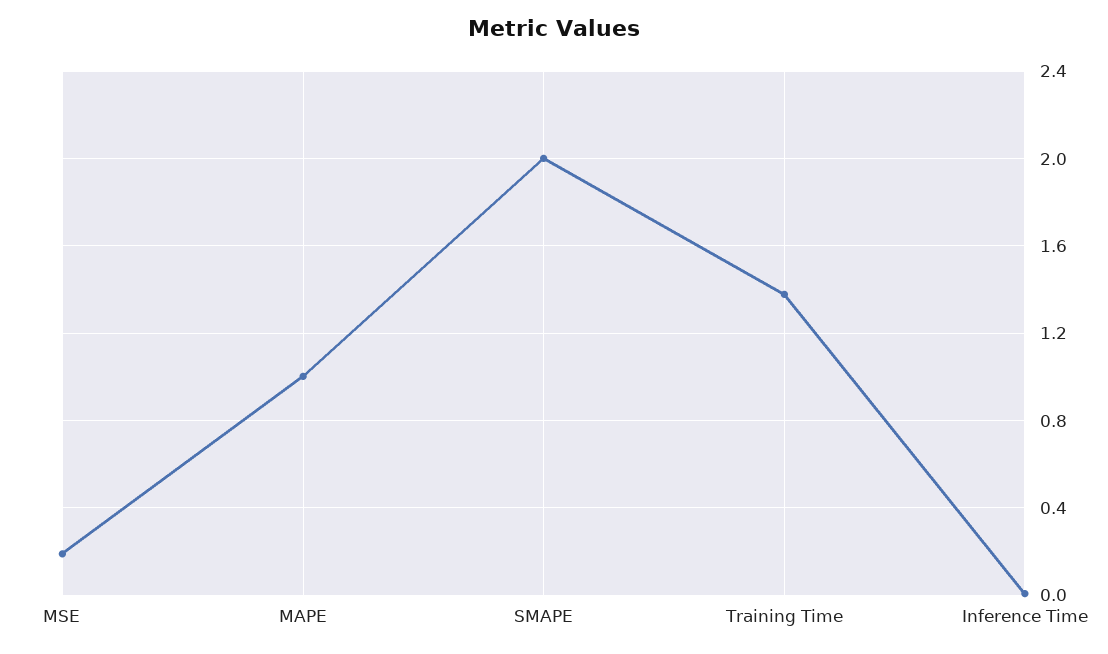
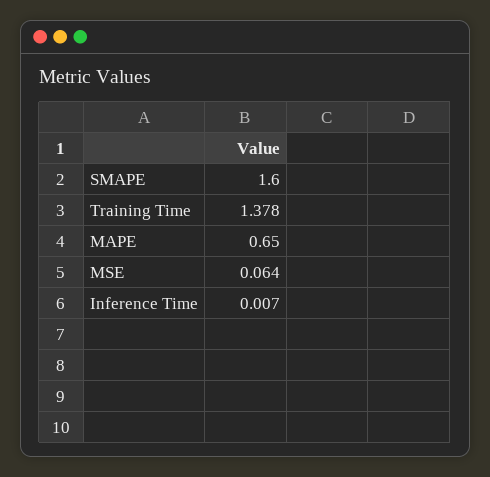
MSE: 0.2 -> 0.064
MAPE: 1 -> 0.65
SMAPE: 2 -> 1.6

